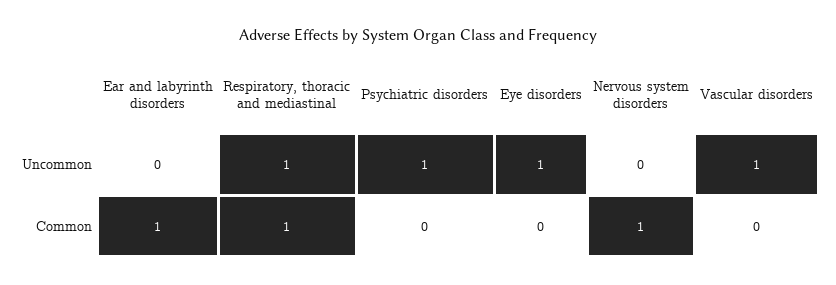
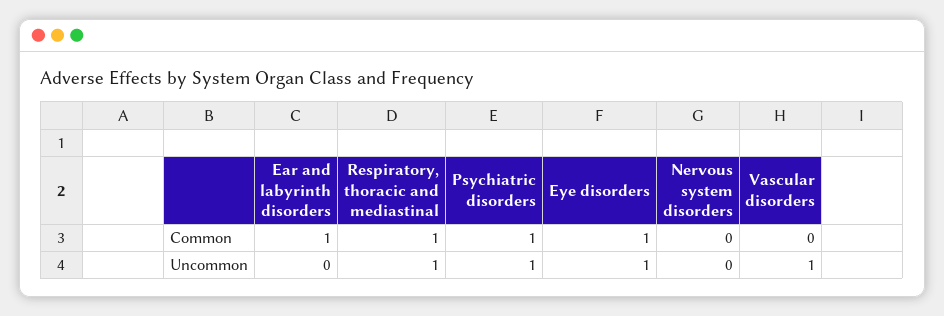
Psychiatric disorders, Common: 0 -> 1
Eye disorders, Common: 0 -> 1
Nervous system disorders, Common: 1 -> 0

